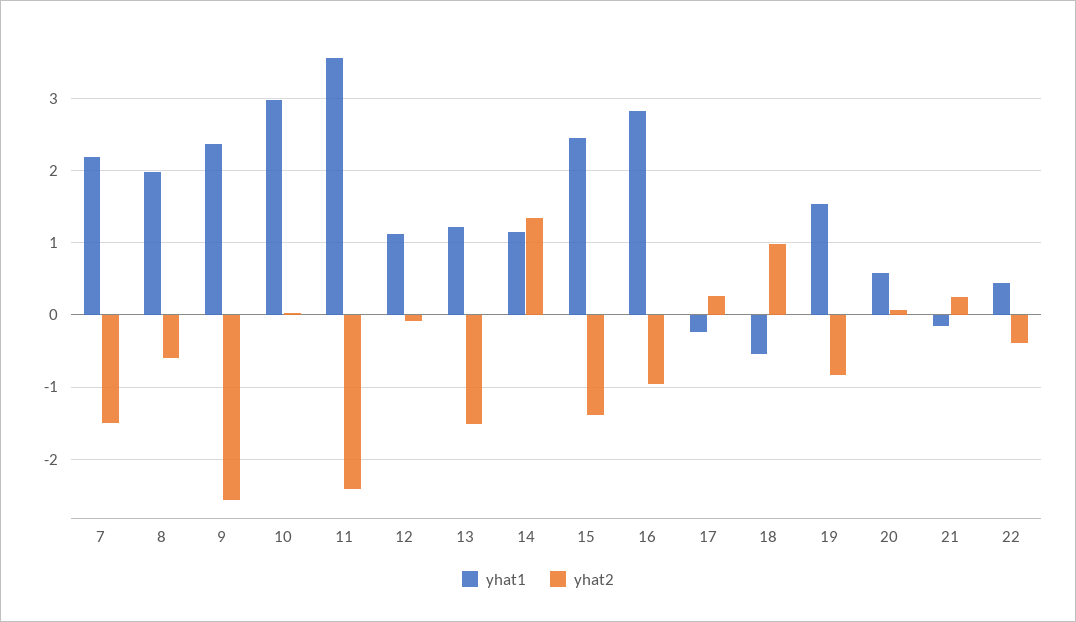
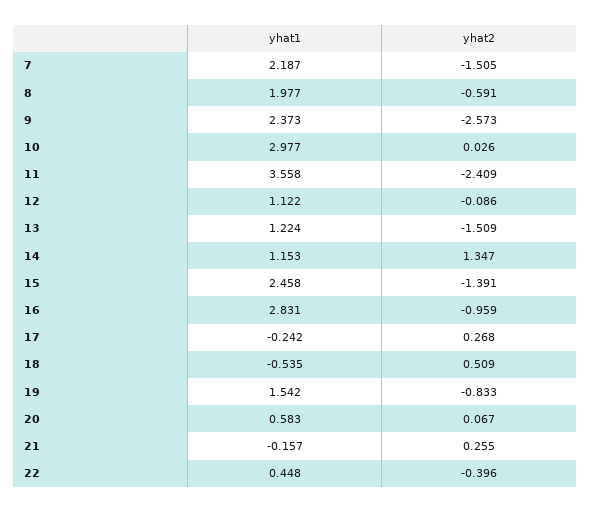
yhat2, 18: 1 -> 0.509

